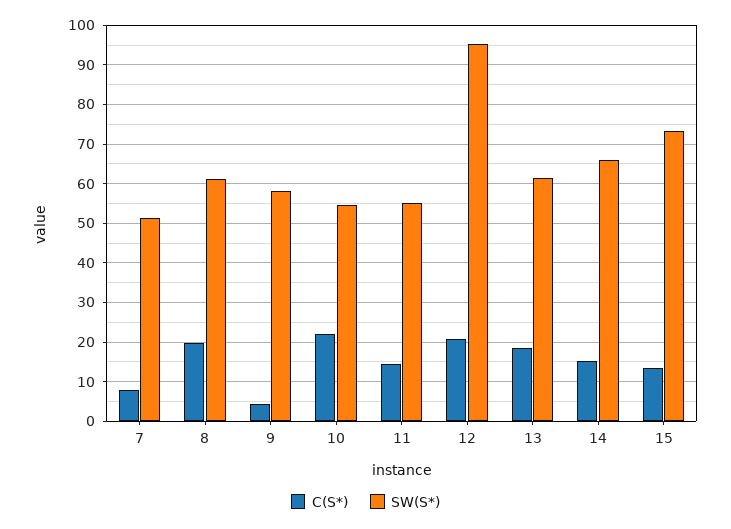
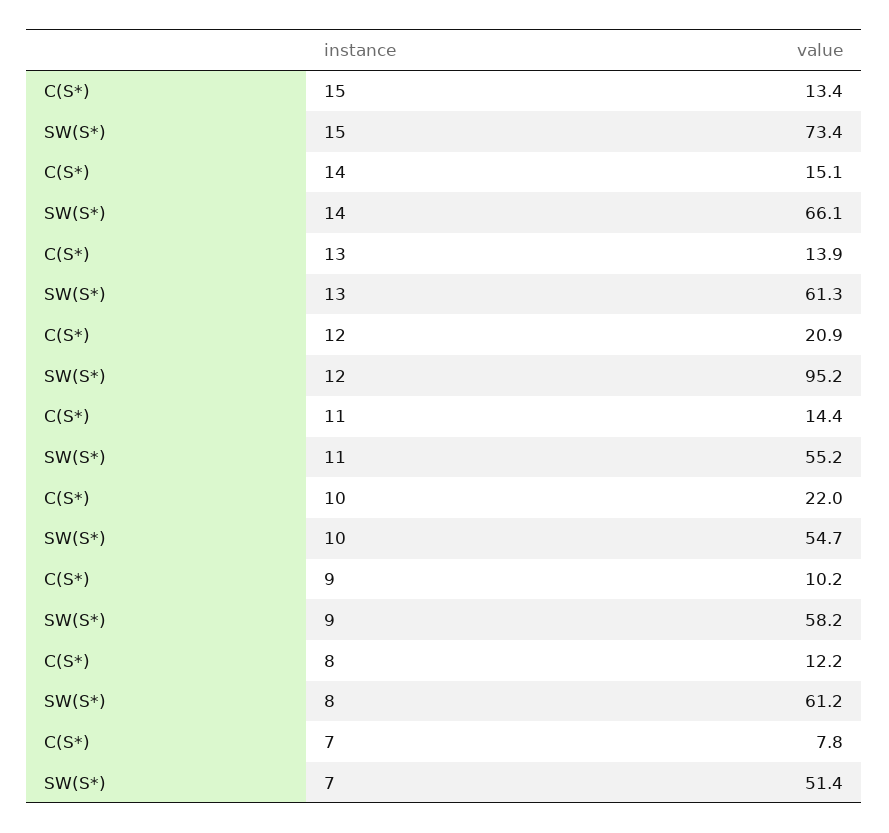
C(S*), 8: 20 -> 12.2
C(S*), 9: 4 -> 10.2
C(S*), 13: 18 -> 13.9

